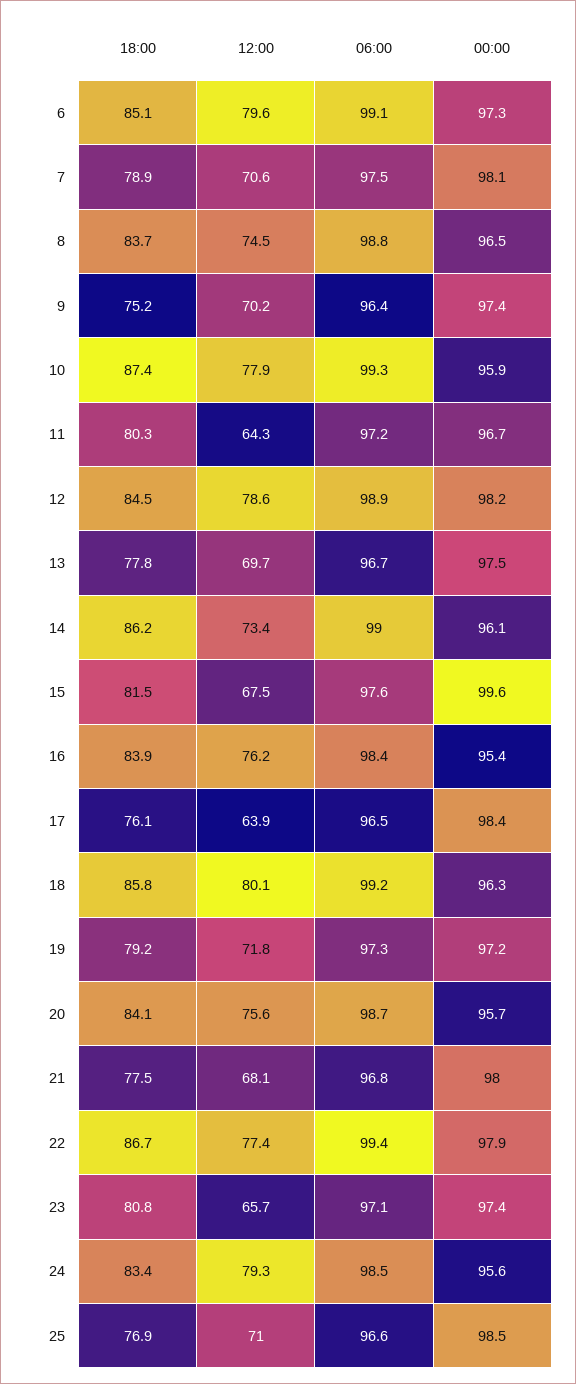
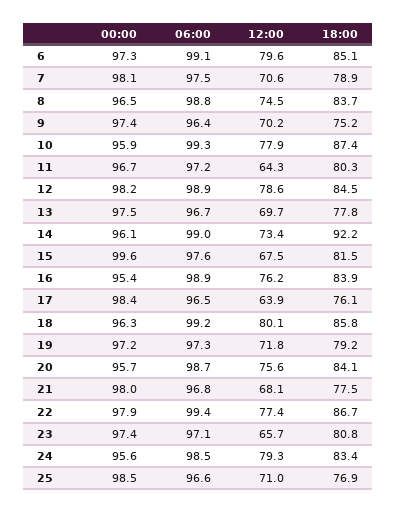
18:00, 14: 86.2 -> 92.2
06:00, 16: 98.4 -> 98.9

